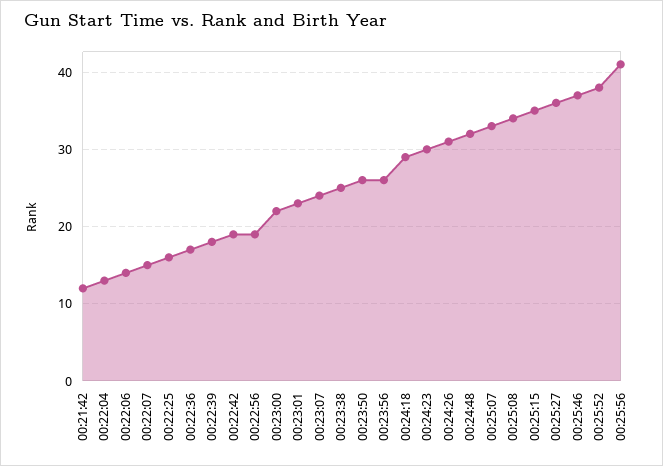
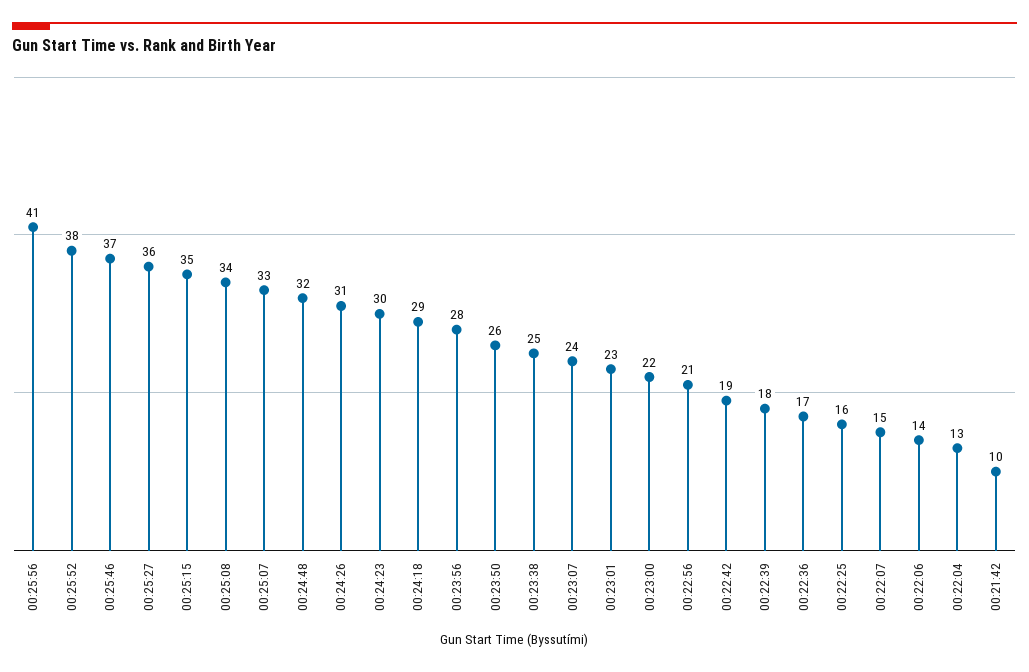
00:21:42: 12 -> 10
00:22:56: 19 -> 21
00:23:56: 26 -> 28

